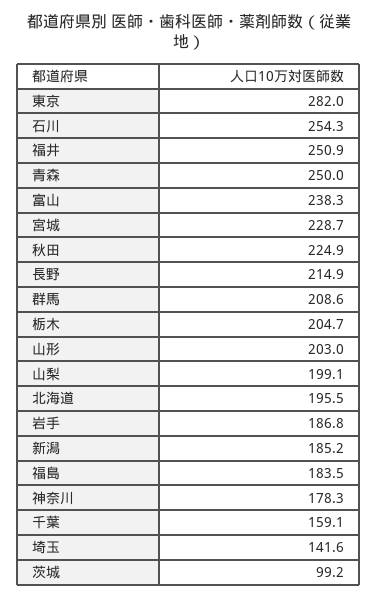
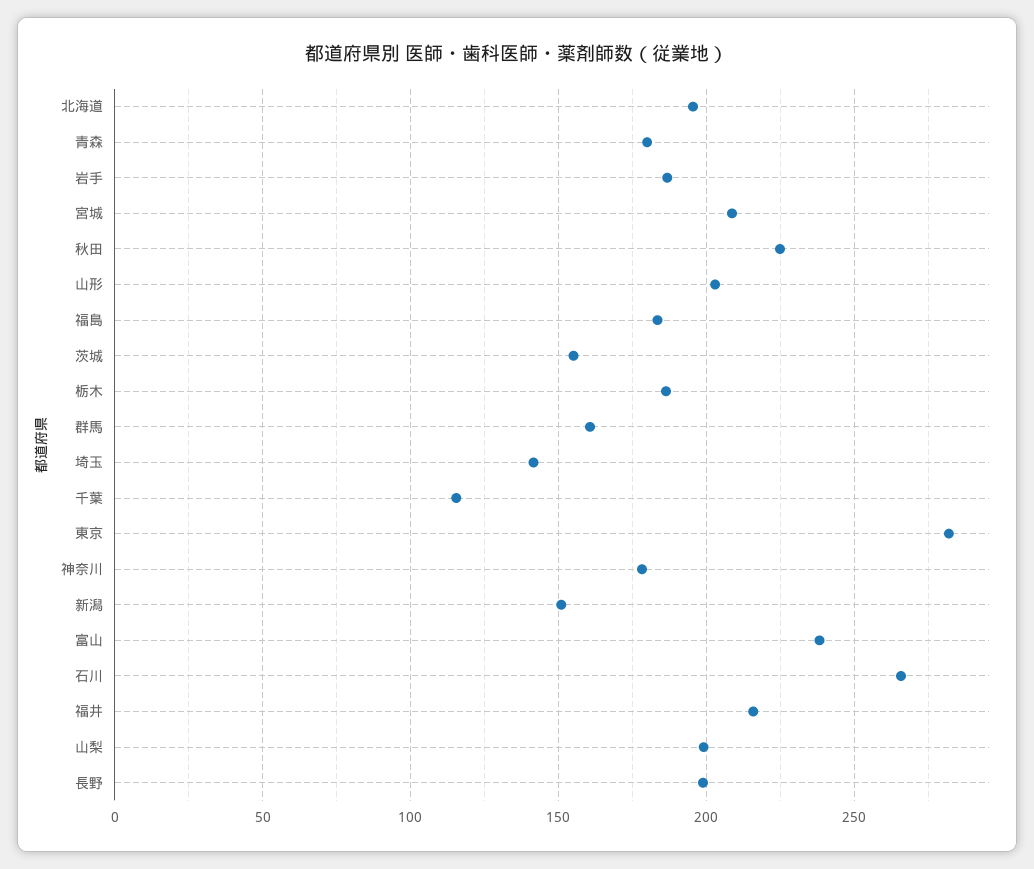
石川: 254.3 -> 265
福井: 250.9 -> 215
青森: 250 -> 180
宮城: 228.7 -> 210
長野: 214.9 -> 200
群馬: 208.6 -> 160
栃木: 204.7 -> 185
新潟: 185.2 -> 150
千葉: 159.1 -> 115
茨城: 99.2 -> 155

